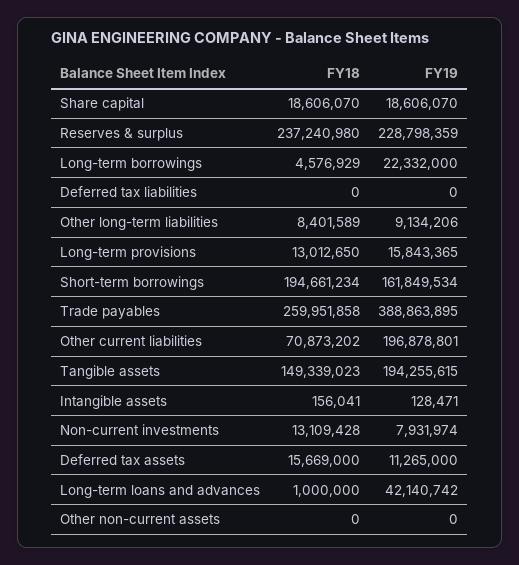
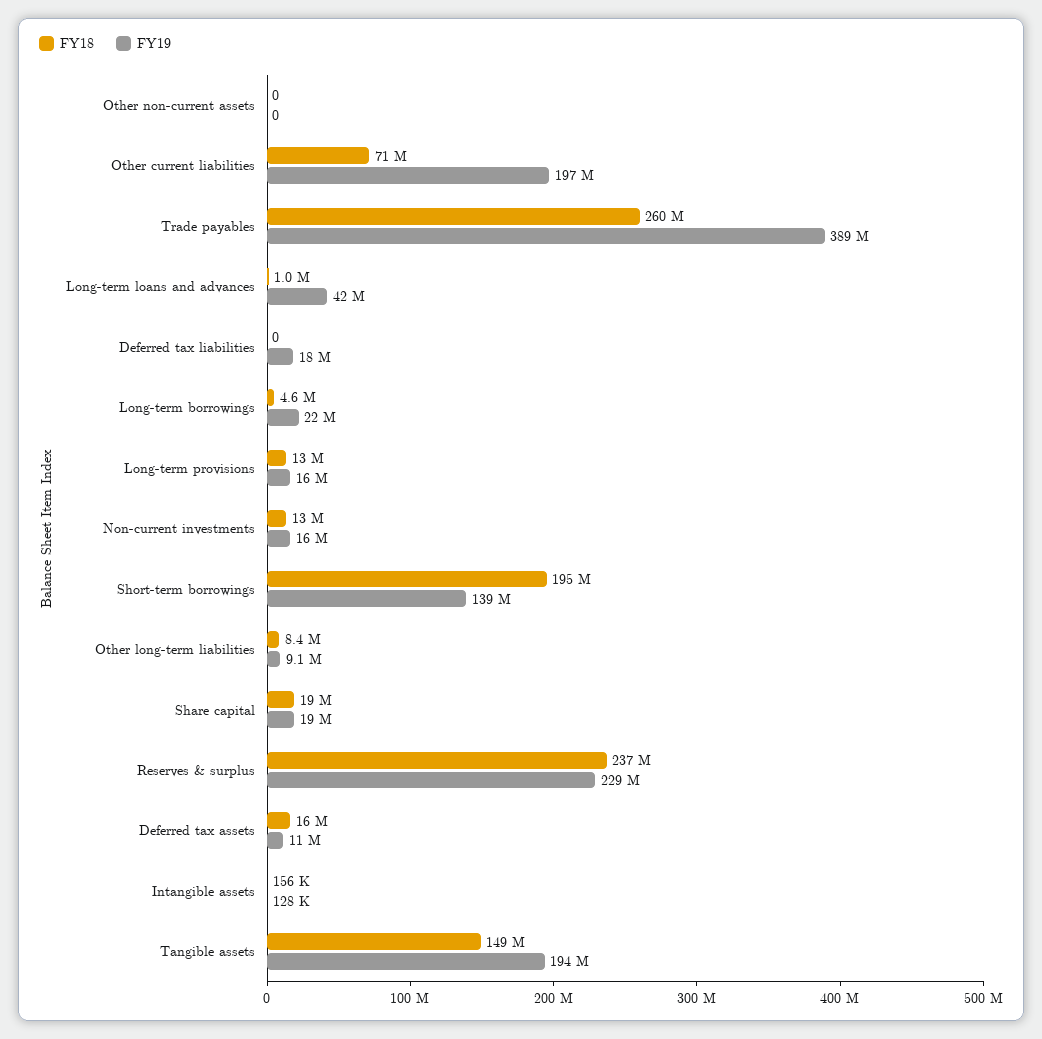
FY19, Deferred tax liabilities: 0 -> 18000000
FY19, Short-term borrowings: 161849534 -> 139000000
FY19, Non-current investments: 7931974 -> 16000000

